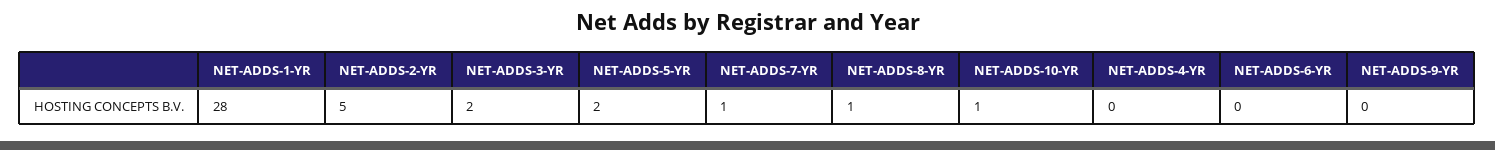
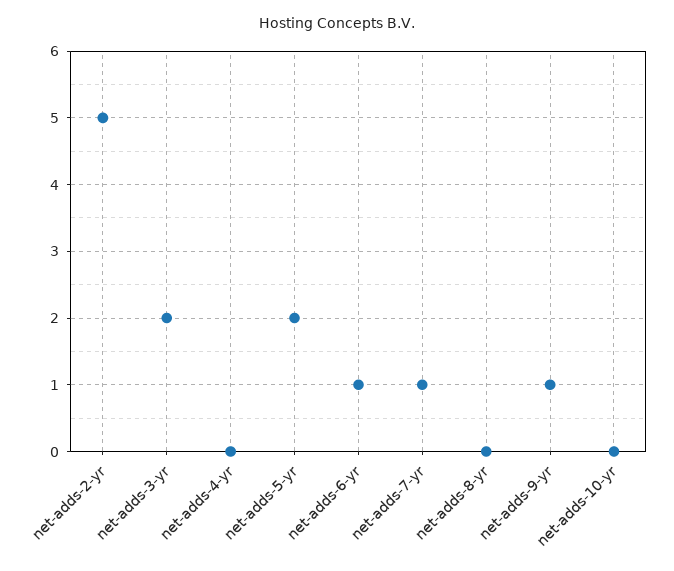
NET-ADDS-1-YR: 28 -> none
NET-ADDS-8-YR: 1 -> 0
NET-ADDS-10-YR: 1 -> 0
NET-ADDS-6-YR: 0 -> 1
NET-ADDS-9-YR: 0 -> 1

